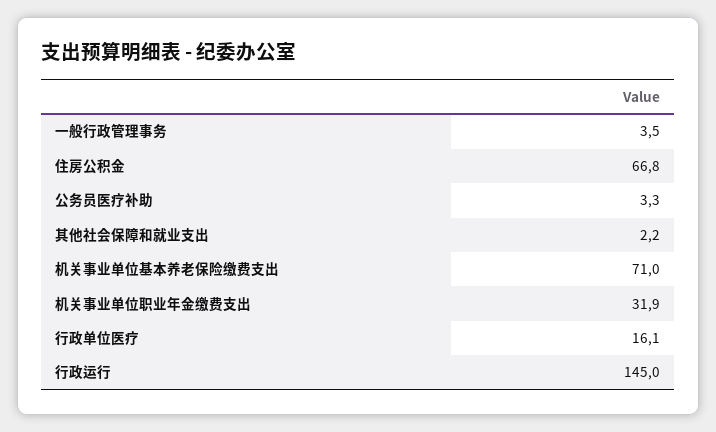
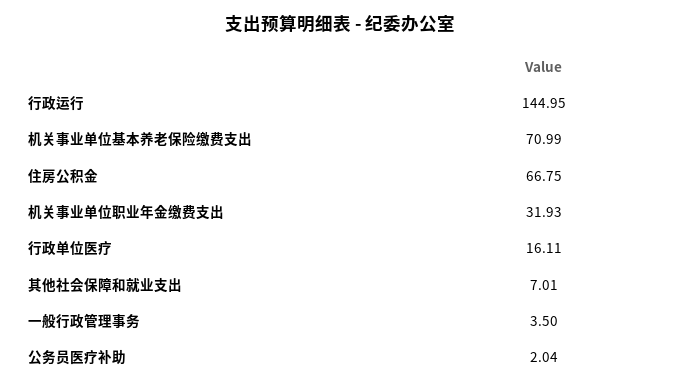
公务员医疗补助: 3.3 -> 2.04
其他社会保障和就业支出: 2.2 -> 7.01

